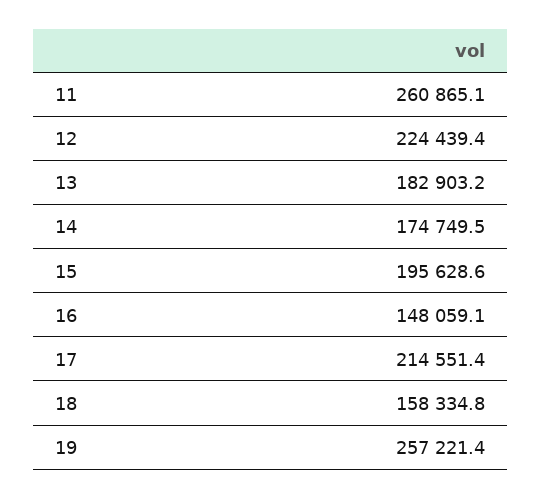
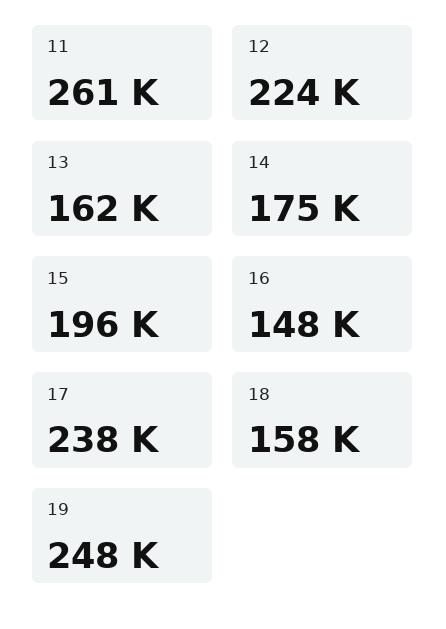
13: 182903.2 -> 162000
17: 214551.4 -> 238000
19: 257221.4 -> 248000

